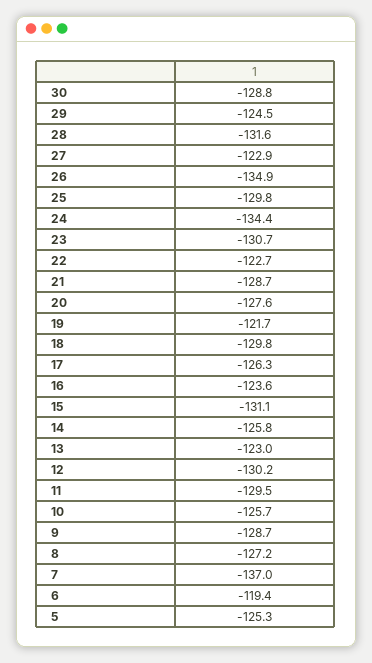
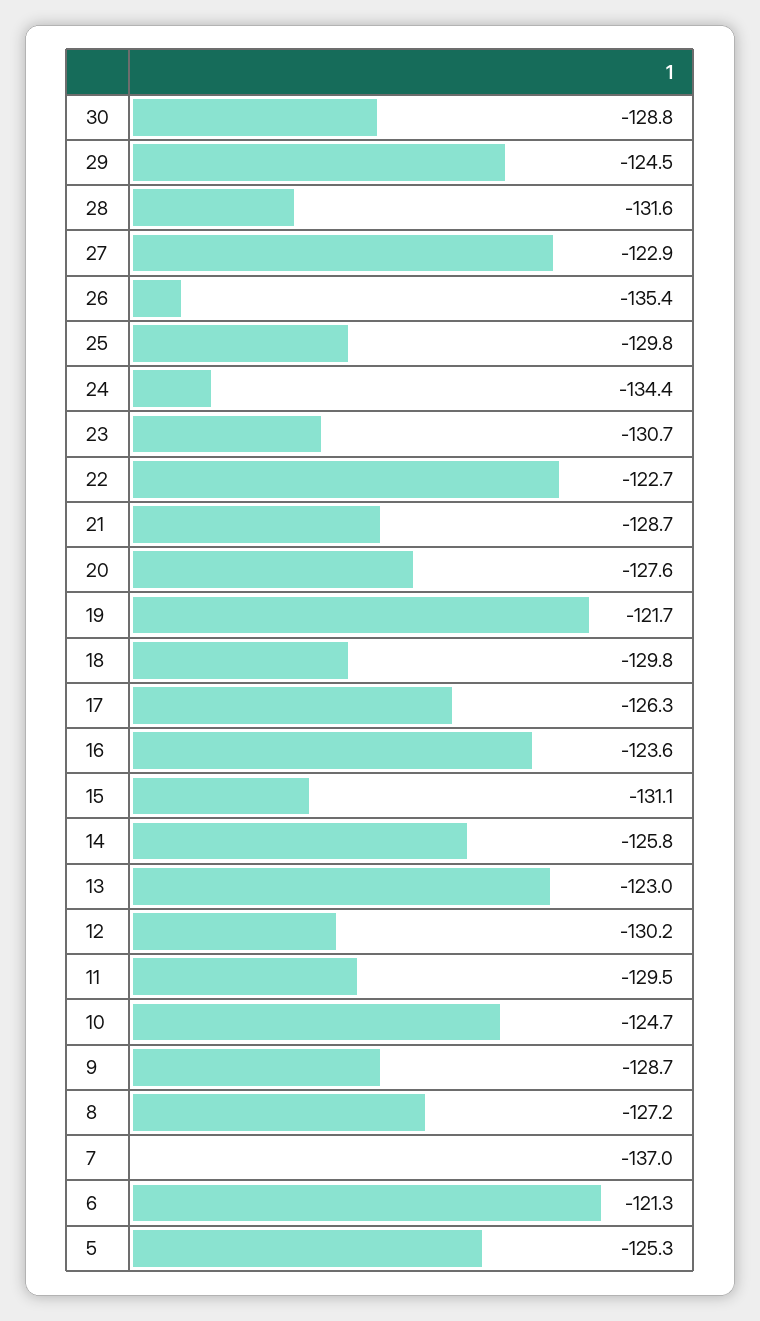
26: -134.9 -> -135.4
10: -125.7 -> -124.7
6: -119.4 -> -121.3

